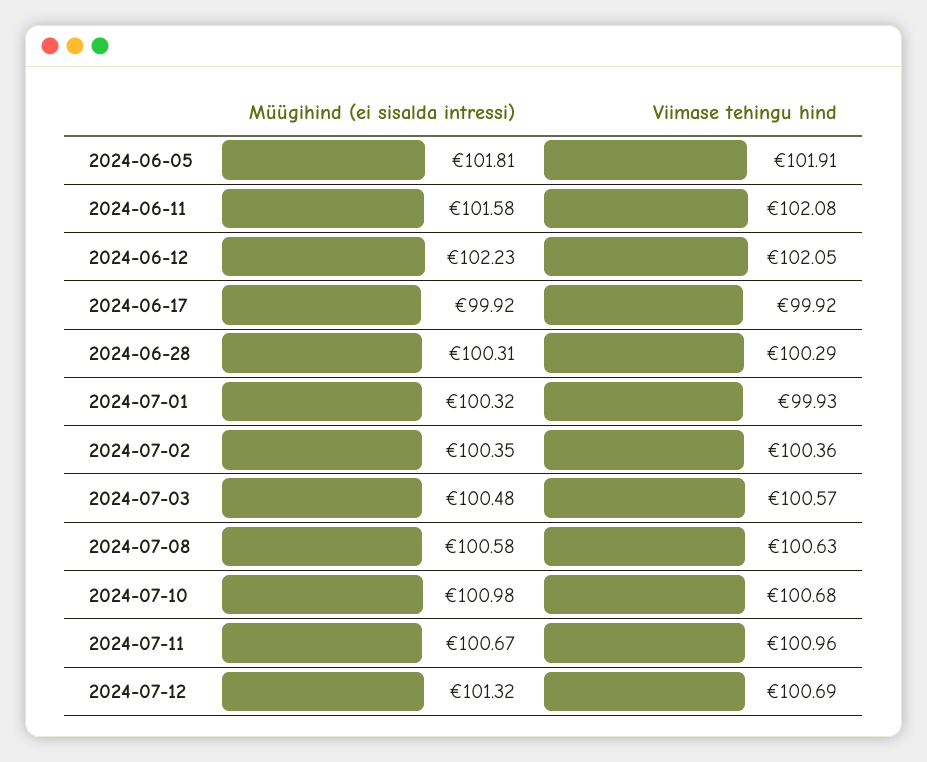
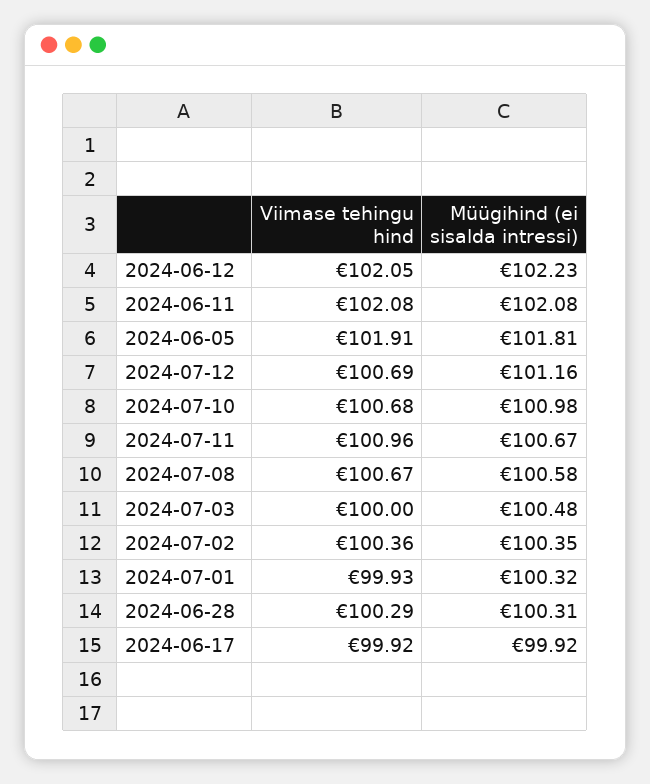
Müügihind (ei sisalda intressi), 2024-06-11: 101.58 -> 102.08
Viimase tehingu hind, 2024-07-03: 100.57 -> 100
Viimase tehingu hind, 2024-07-08: 100.63 -> 100.67
Müügihind (ei sisalda intressi), 2024-07-12: 101.32 -> 101.16

